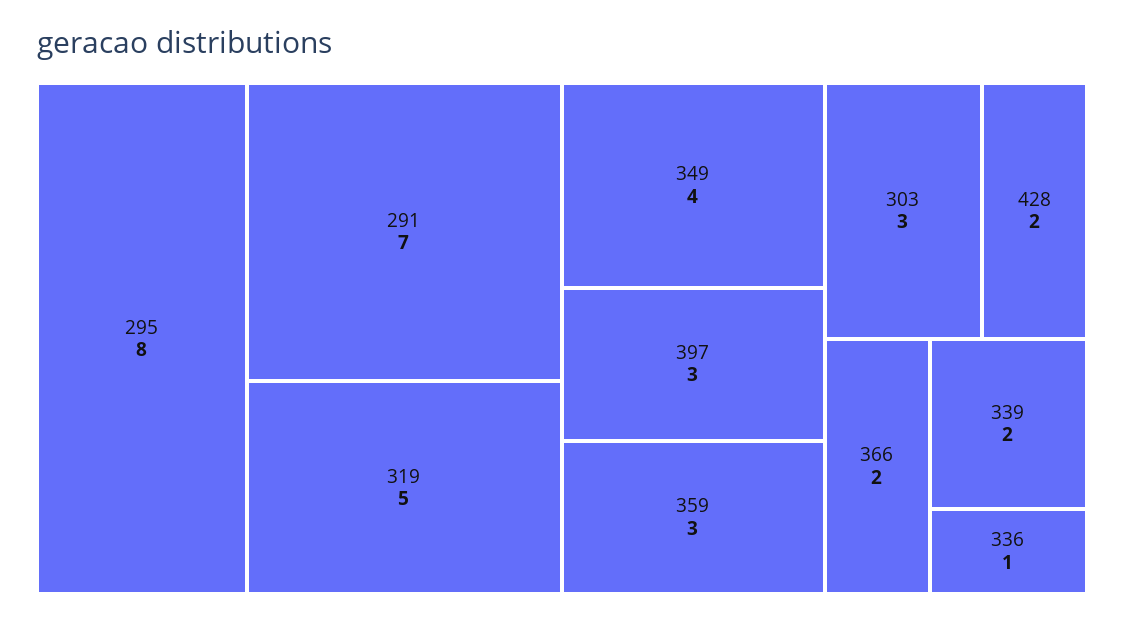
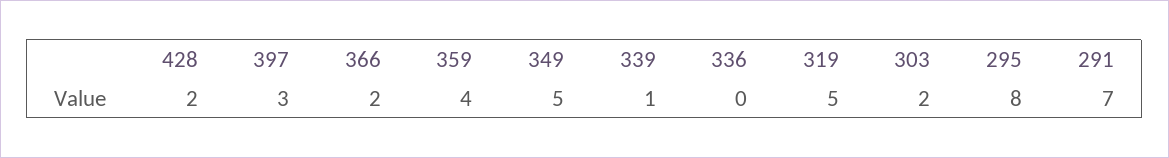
349: 4 -> 5
359: 3 -> 4
303: 3 -> 2
339: 2 -> 1
336: 1 -> 0

